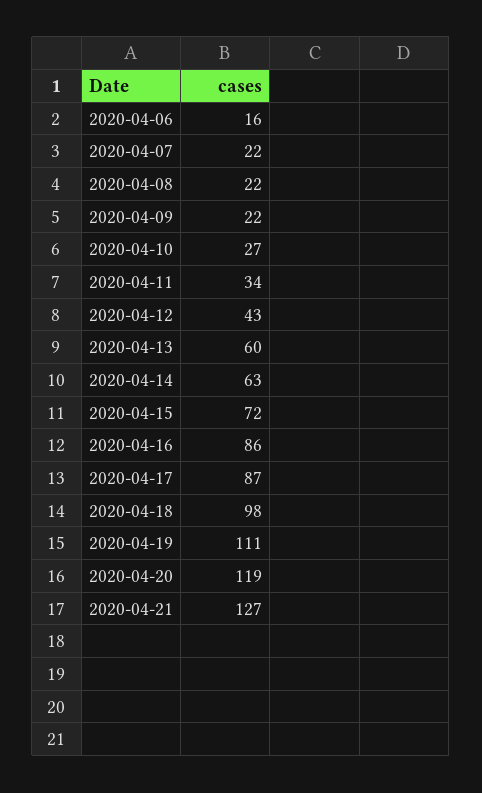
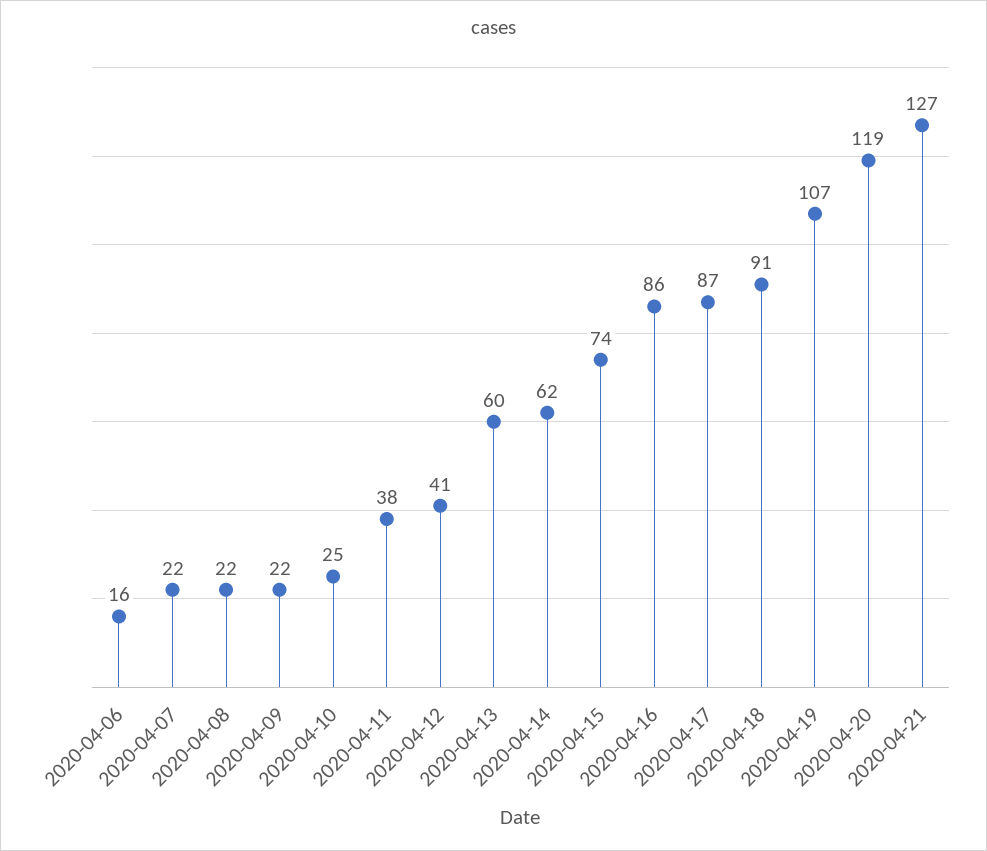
2020-04-10: 27 -> 25
2020-04-11: 34 -> 38
2020-04-12: 43 -> 41
2020-04-14: 63 -> 62
2020-04-15: 72 -> 74
2020-04-18: 98 -> 91
2020-04-19: 111 -> 107

